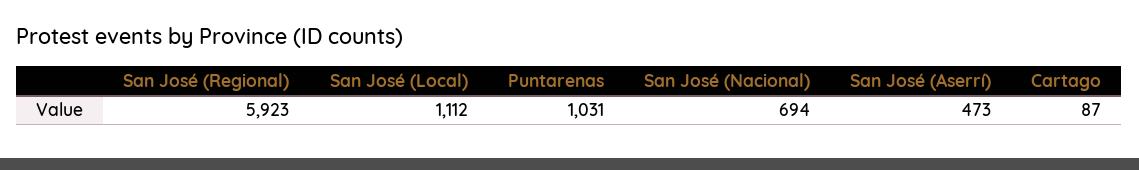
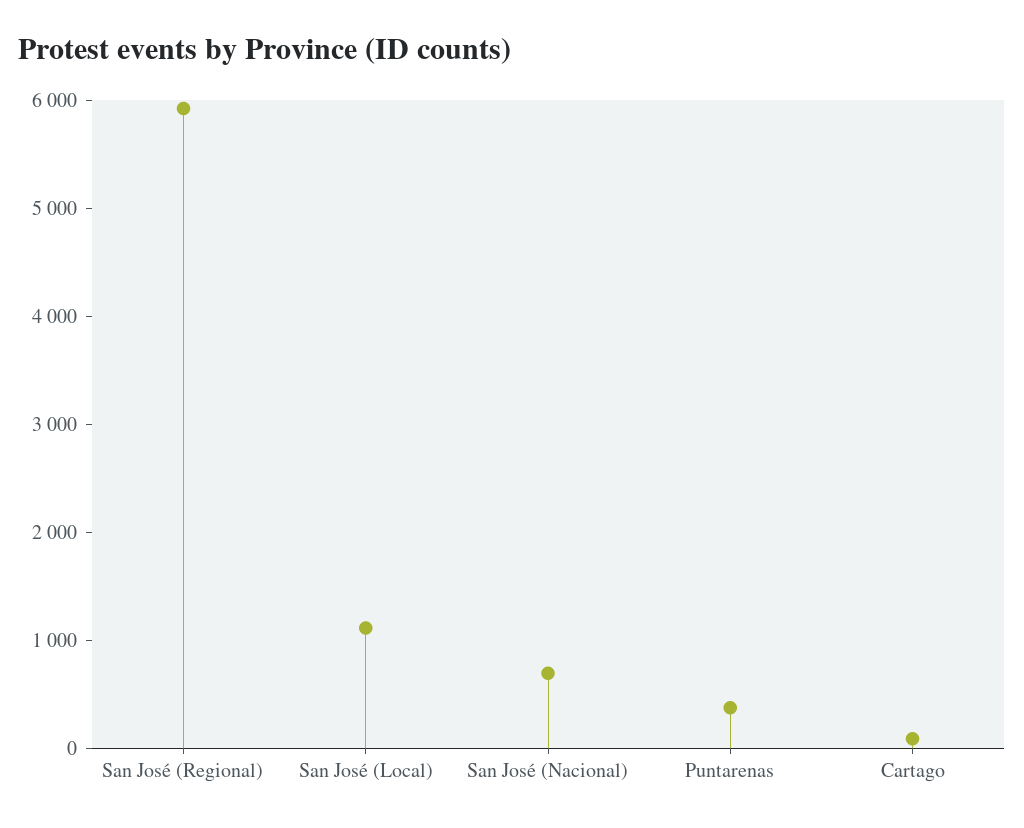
Puntarenas: 1031 -> 400
San José (Aserrí): 473 -> none

